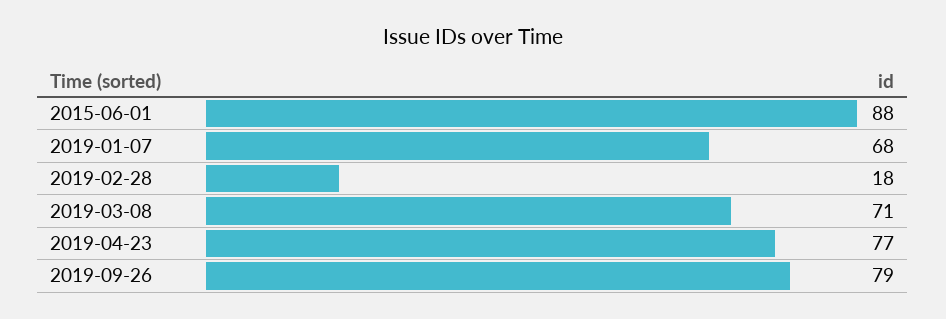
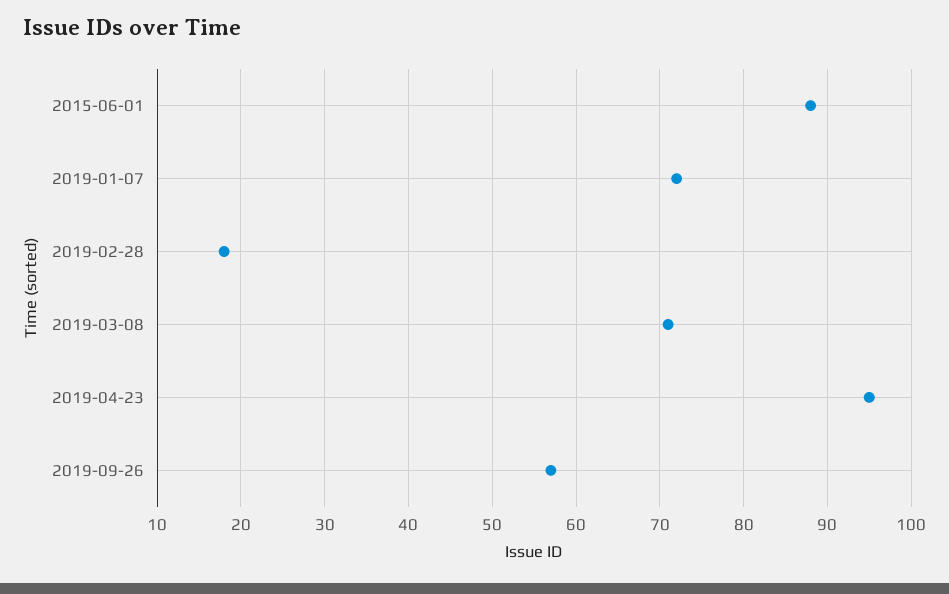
2019-01-07: 68 -> 72
2019-04-23: 77 -> 95
2019-09-26: 79 -> 57

